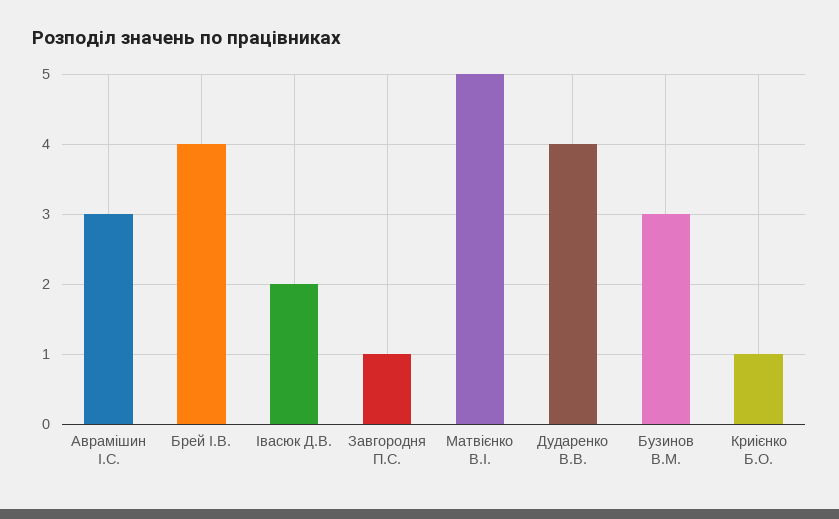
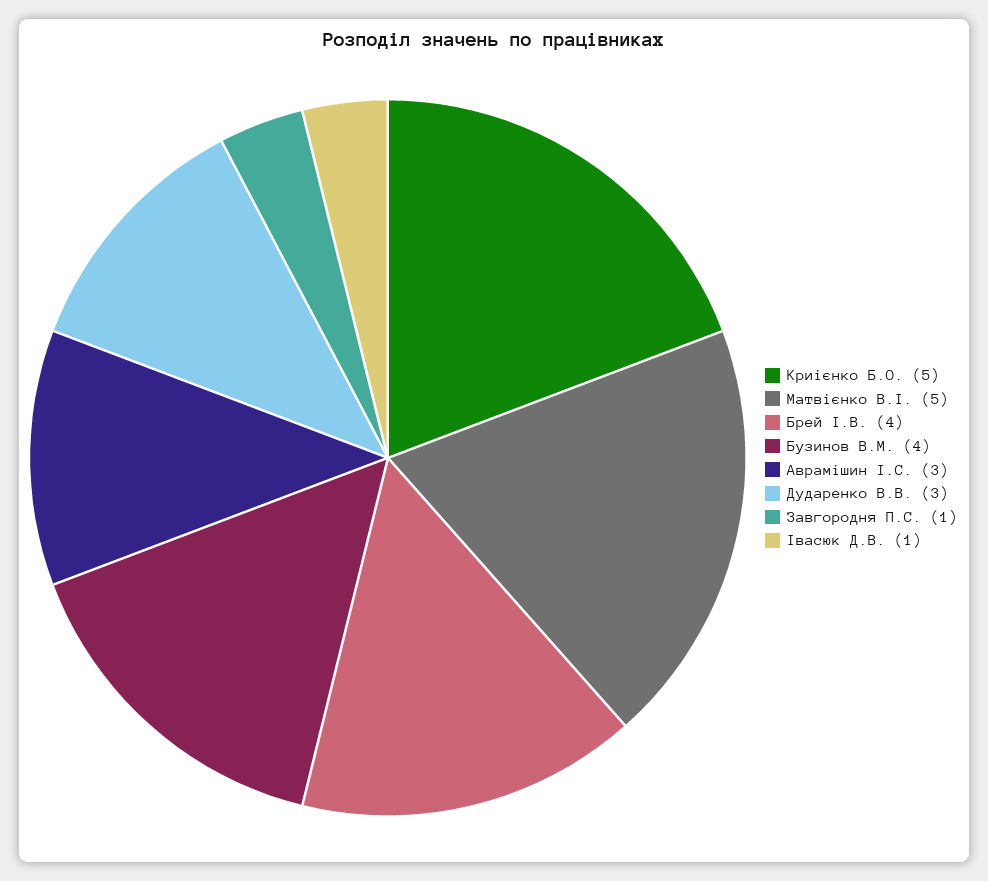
Івасюк Д.В.: 2 -> 1
Дударенко В.В.: 4 -> 3
Бузинов В.М.: 3 -> 4
Криієнко Б.О.: 1 -> 5

